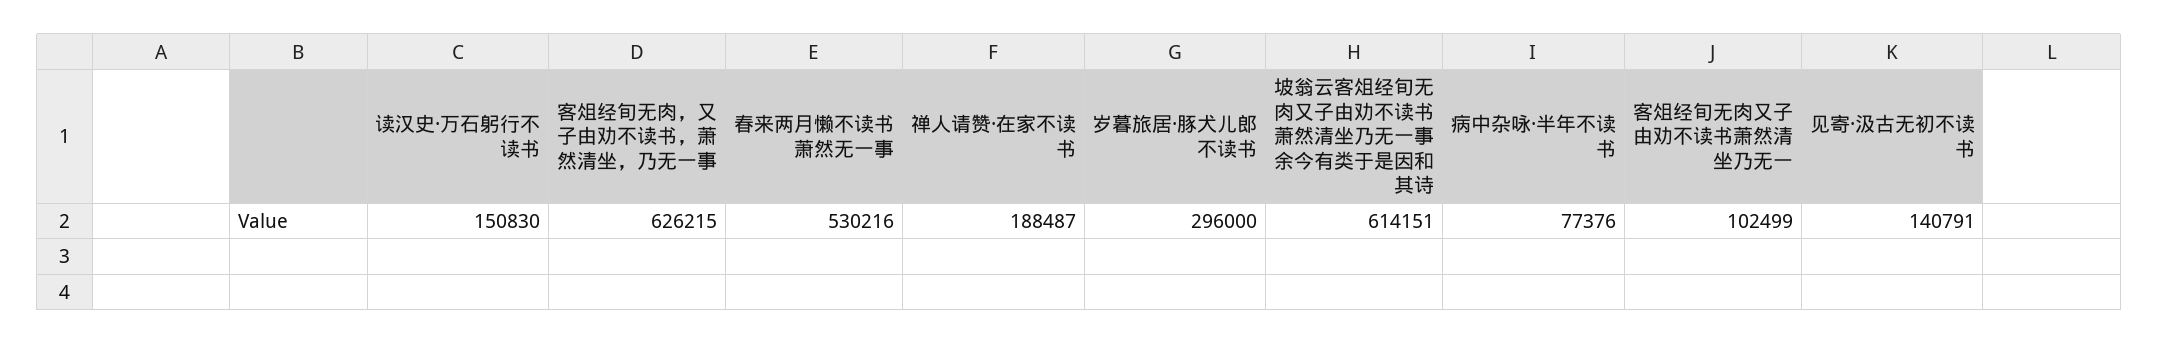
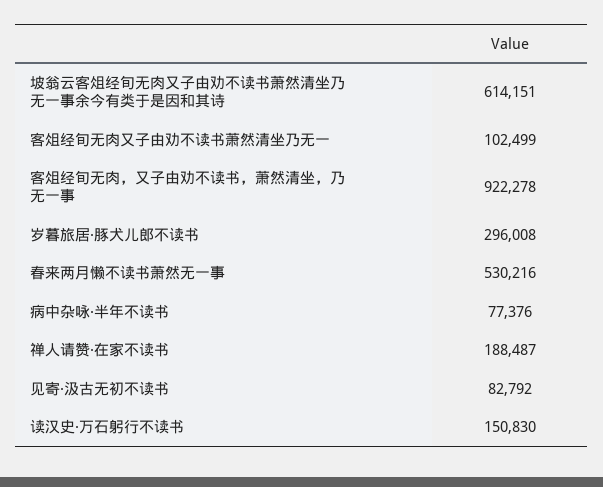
客俎经旬无肉，又子由劝不读书，萧然清坐，乃无一事: 626215 -> 922278
岁暮旅居·豚犬儿郎不读书: 296000 -> 296008
见寄·汲古无初不读书: 140791 -> 82792

